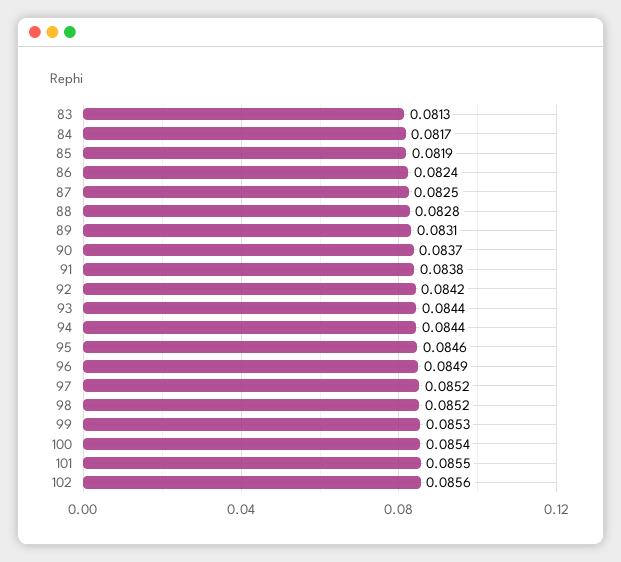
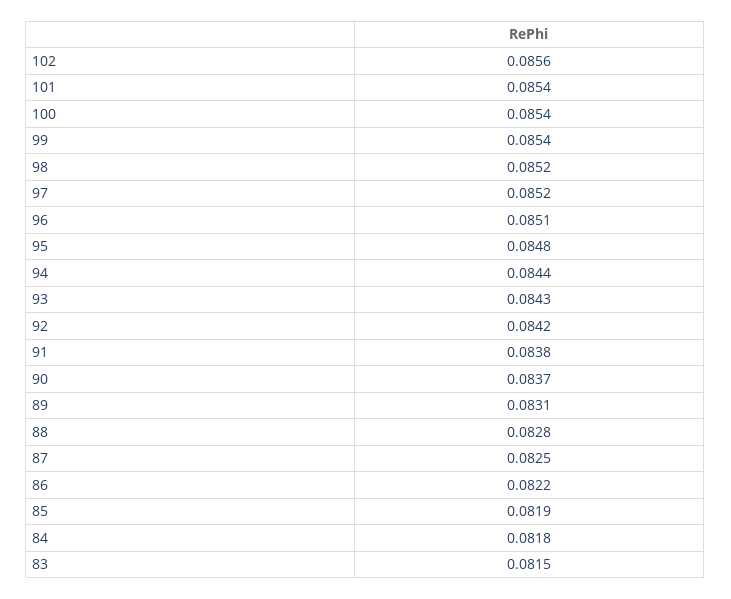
83: 0.0813 -> 0.0815
84: 0.0817 -> 0.0818
86: 0.0824 -> 0.0822
93: 0.0844 -> 0.0843
95: 0.0846 -> 0.0848
96: 0.0849 -> 0.0851
99: 0.0853 -> 0.0854
101: 0.0855 -> 0.0854

